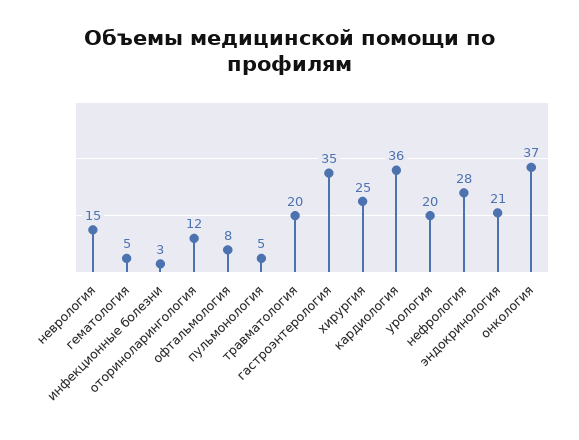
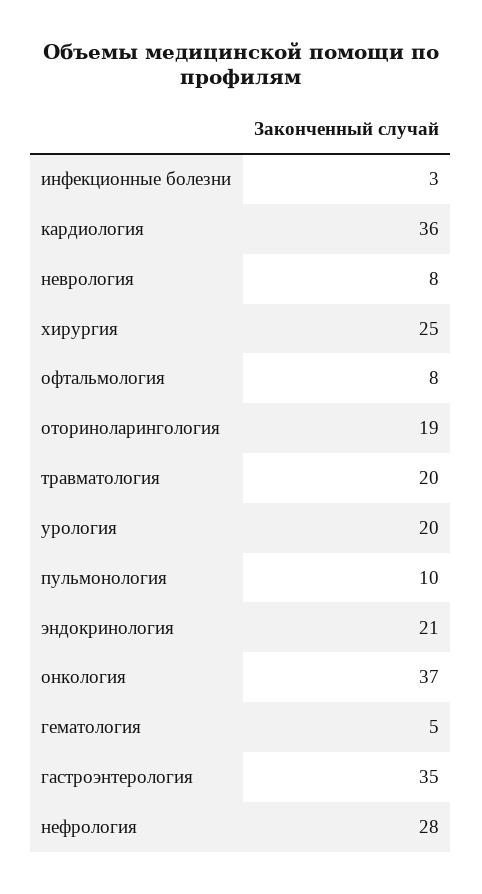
неврология: 15 -> 8
оториноларингология: 12 -> 19
пульмонология: 5 -> 10

